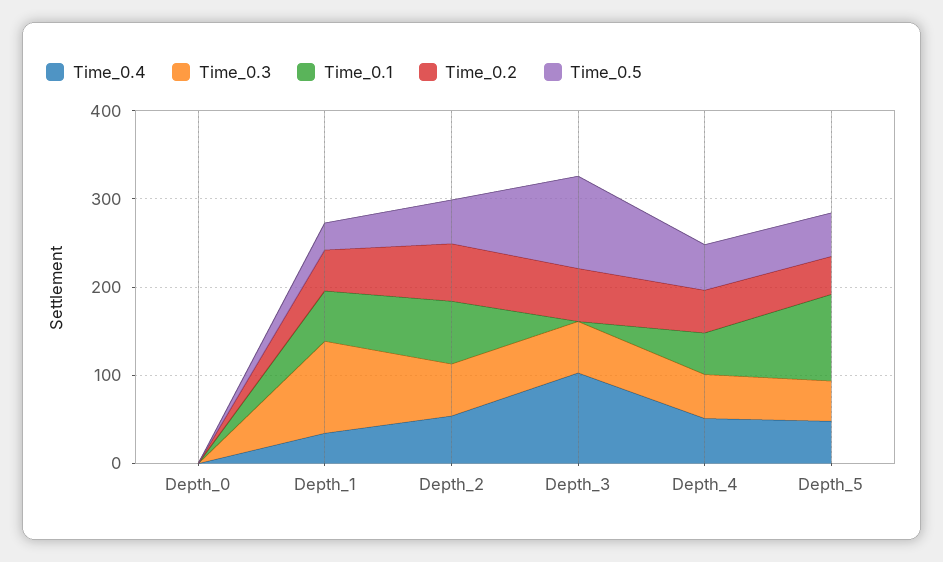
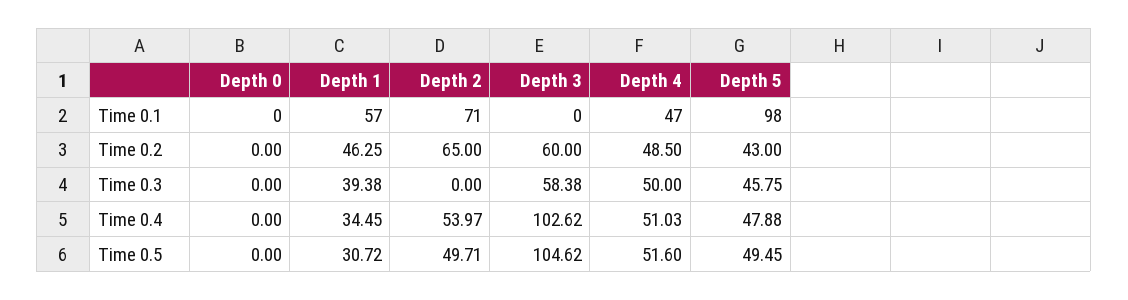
Time_0.3, Depth_1: 100 -> 39.38
Time_0.3, Depth_2: 60 -> 0

